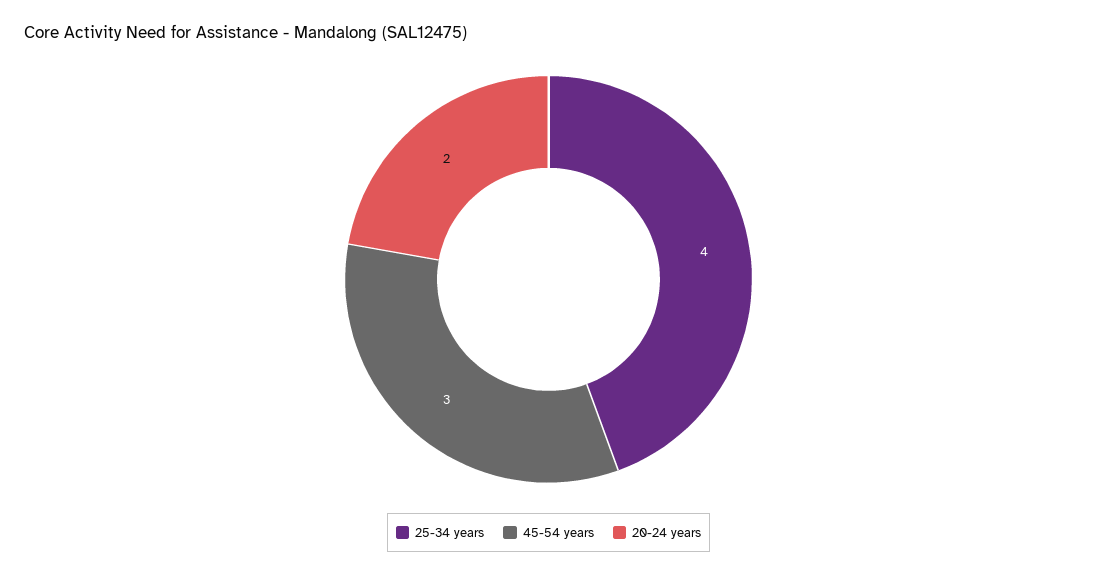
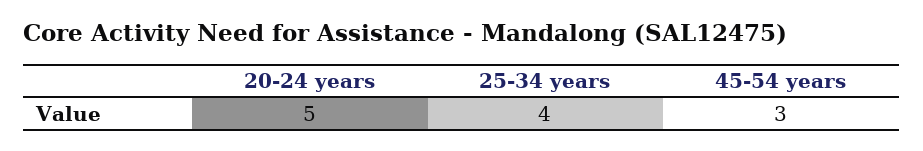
20-24 years: 2 -> 5

